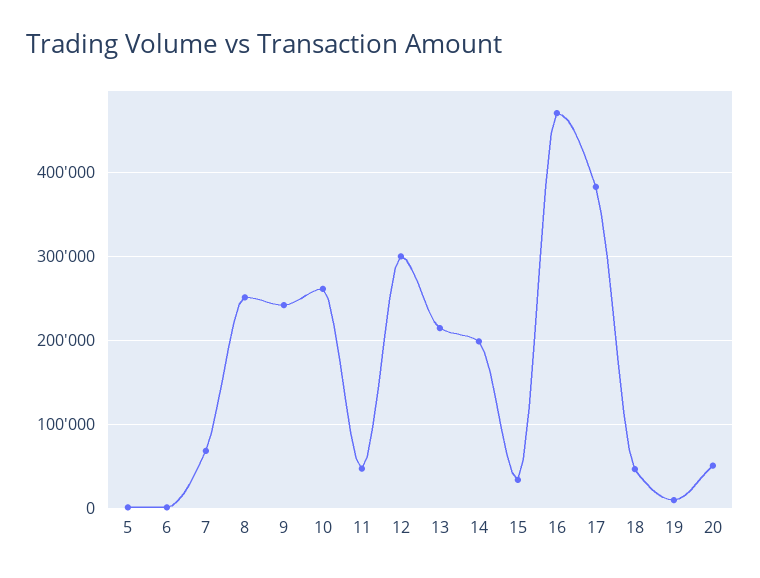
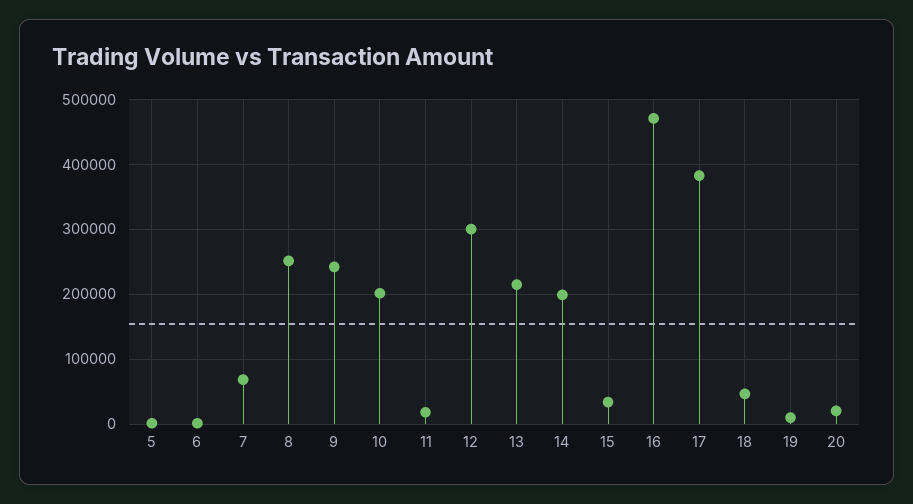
10: 260000 -> 200000
11: 50000 -> 20000
20: 50000 -> 20000

